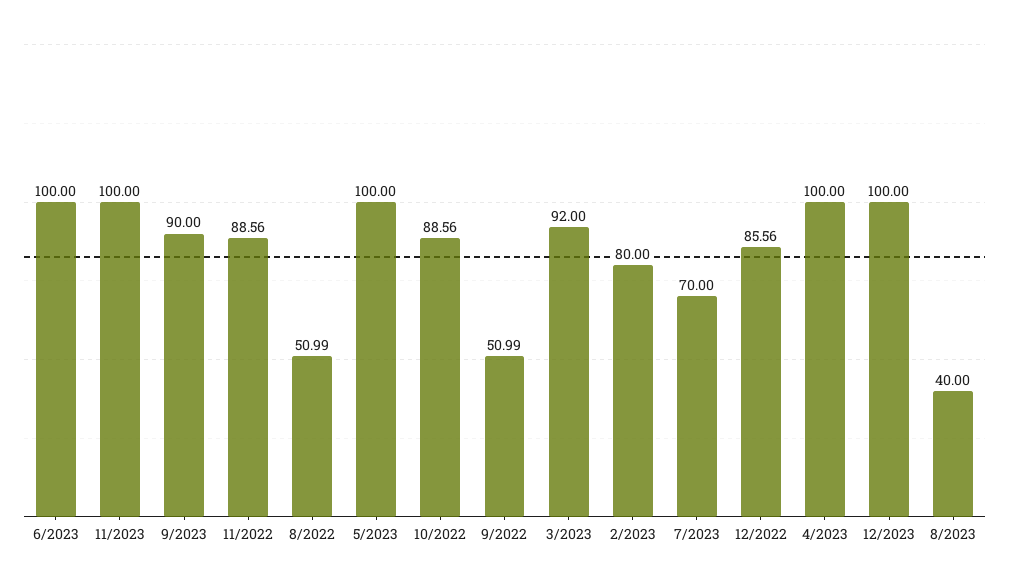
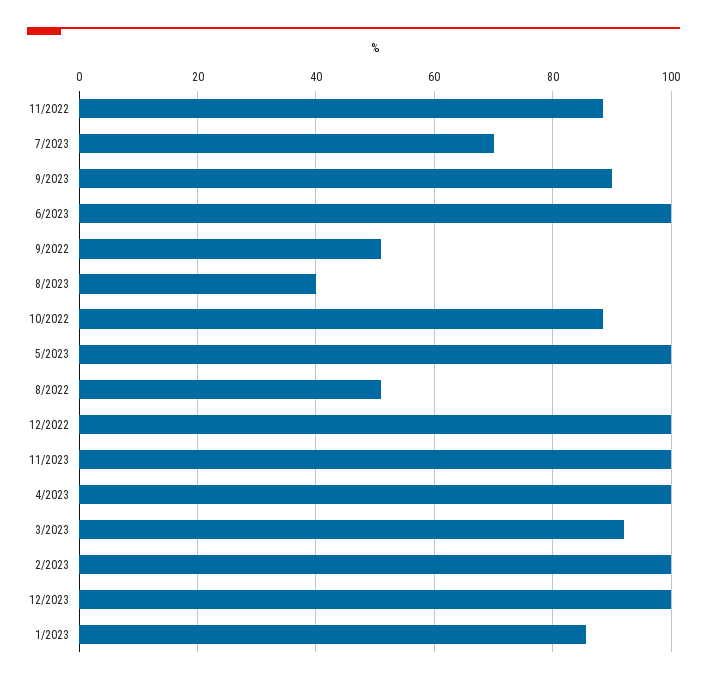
2/2023: 80 -> 100
12/2022: 85.56 -> 100
1/2023: none -> 86

